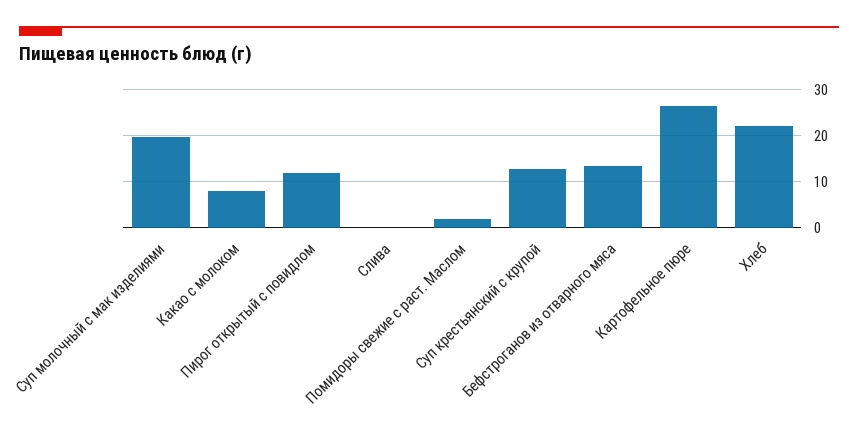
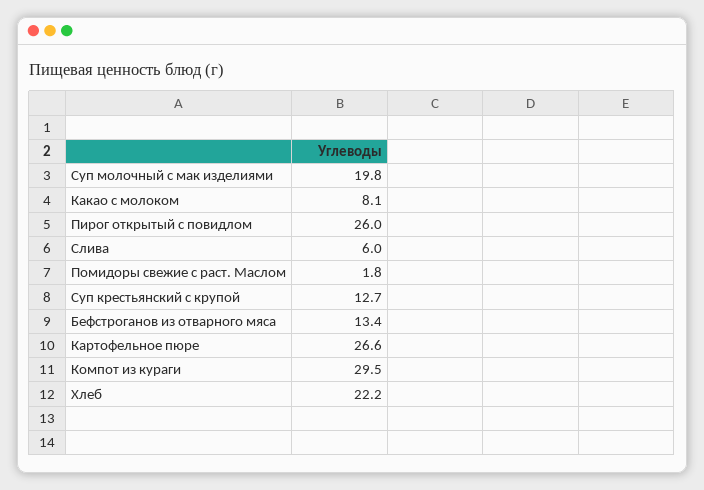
Пирог открытый с повидлом: 12 -> 26
Слива: 0 -> 6
Компот из кураги: none -> 29.5

